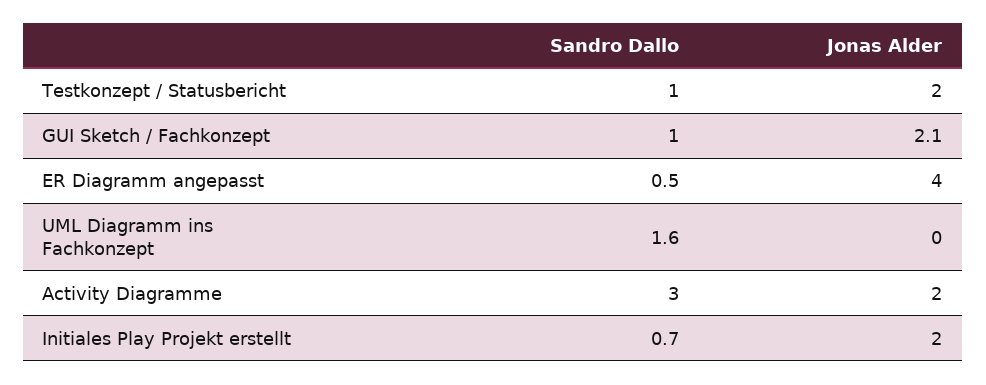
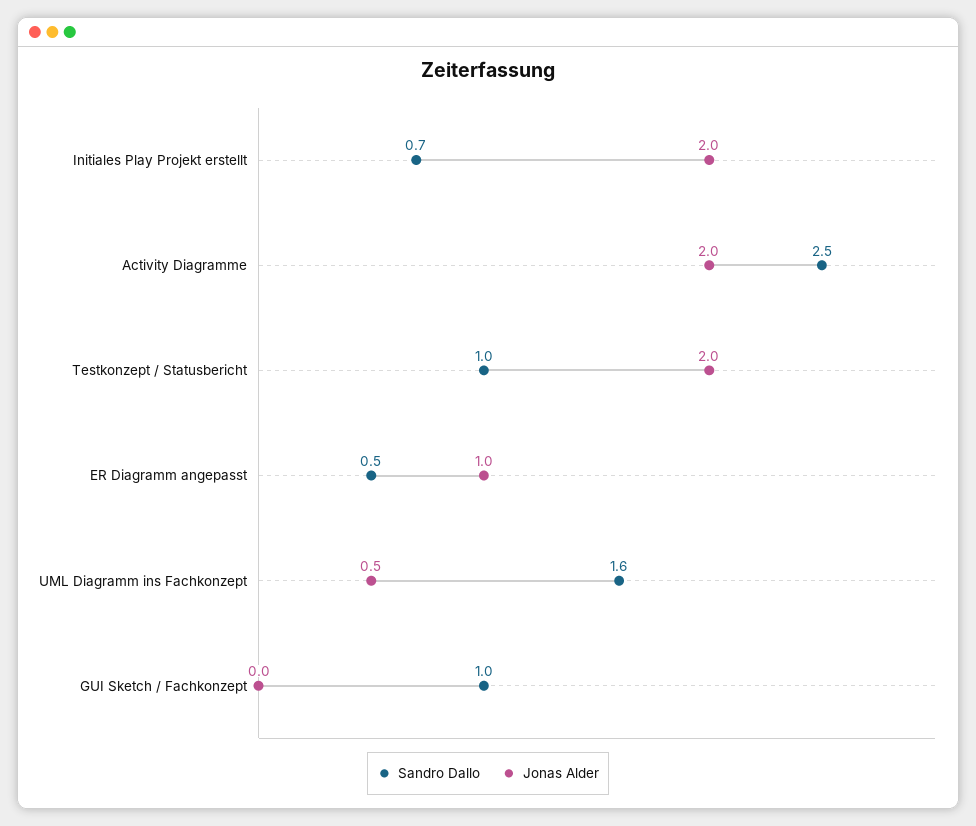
Jonas Alder, GUI Sketch / Fachkonzept: 2.1 -> 0
Jonas Alder, ER Diagramm angepasst: 4 -> 1
Jonas Alder, UML Diagramm ins Fachkonzept: 0 -> 0.5
Sandro Dallo, Activity Diagramme: 3 -> 2.5

